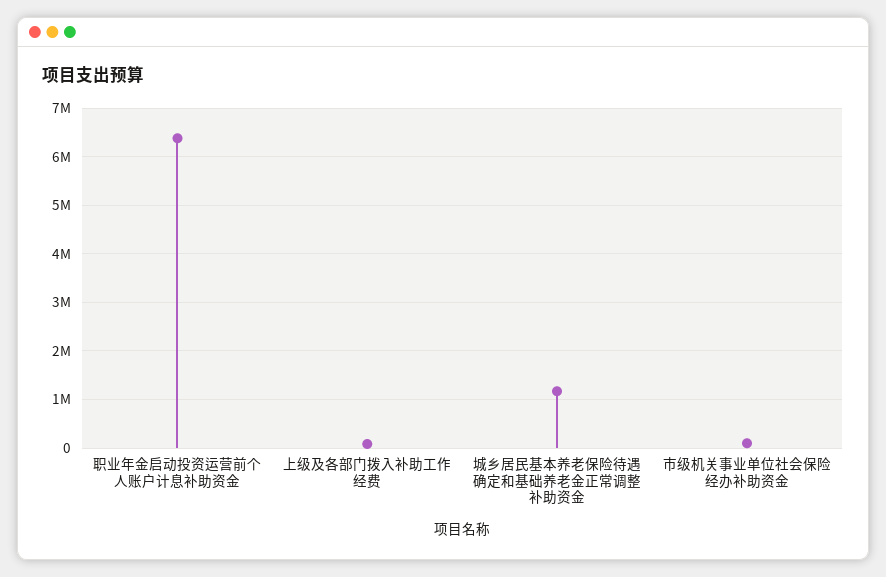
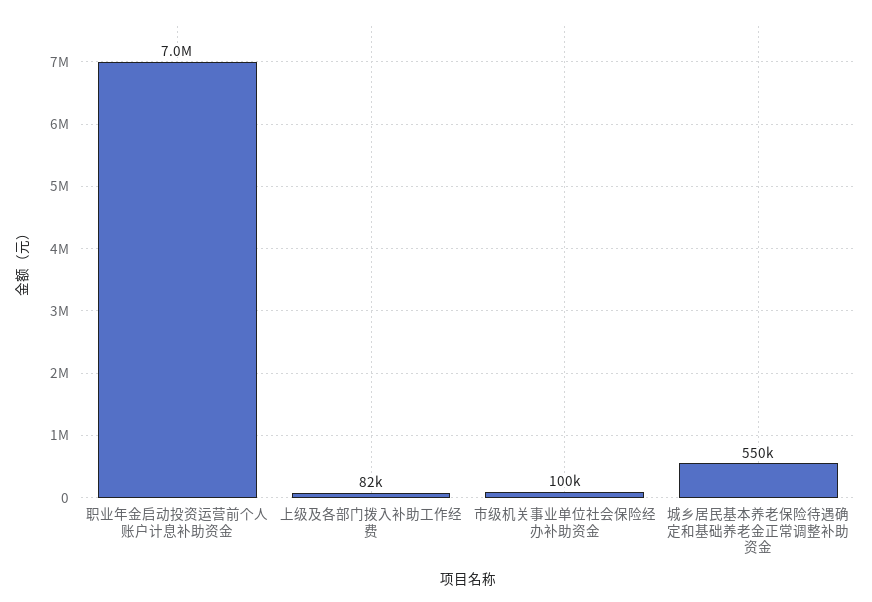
职业年金启动投资运营前个人账户计息补助资金: 6400000 -> 7000000
城乡居民基本养老保险待遇确定和基础养老金正常调整补助资金: 1200000 -> 550000

